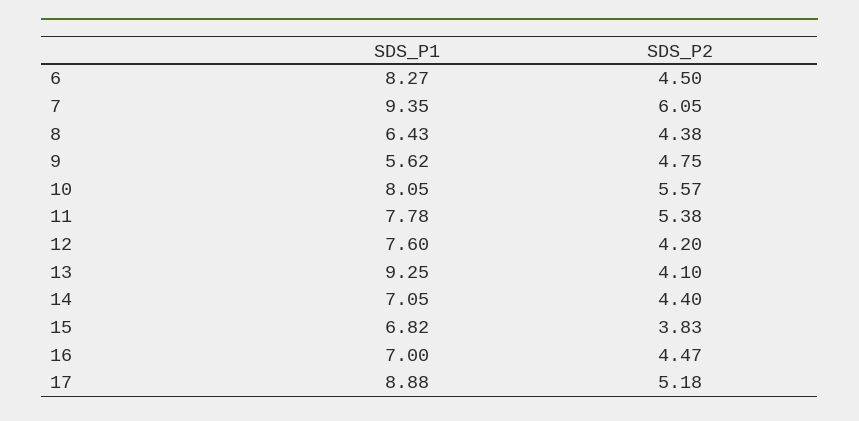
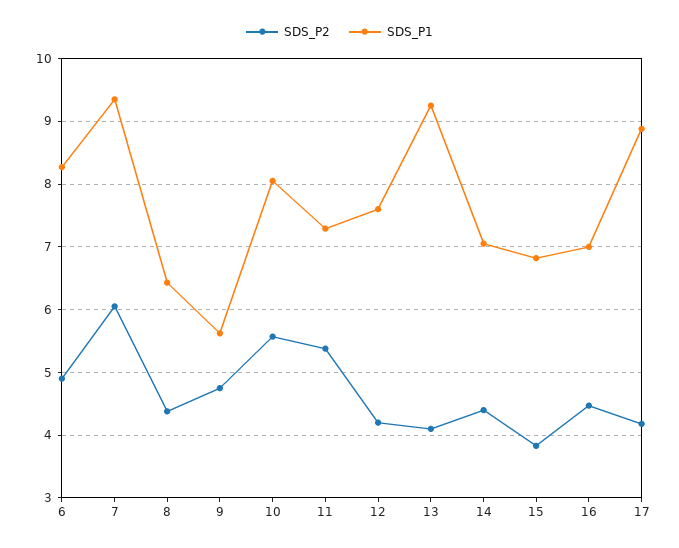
SDS_P2, 6: 4.5 -> 4.9
SDS_P1, 11: 7.78 -> 7.3
SDS_P2, 17: 5.18 -> 4.2

